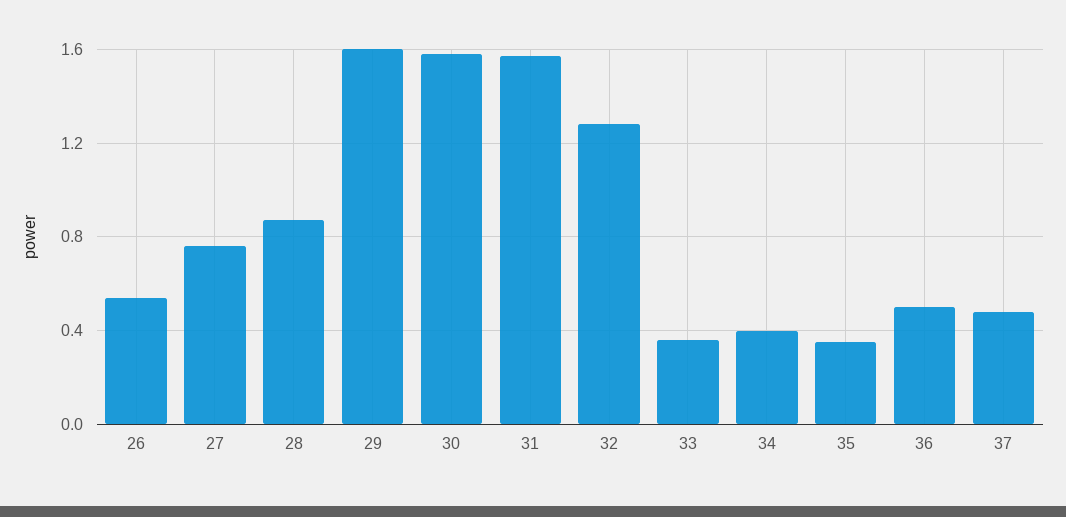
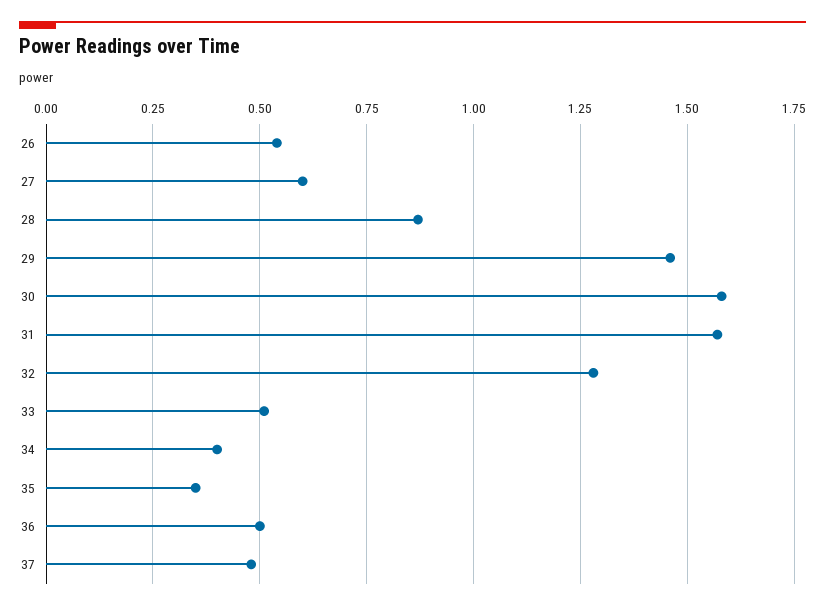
27: 0.75 -> 0.6
29: 1.6 -> 1.45
33: 0.35 -> 0.5

